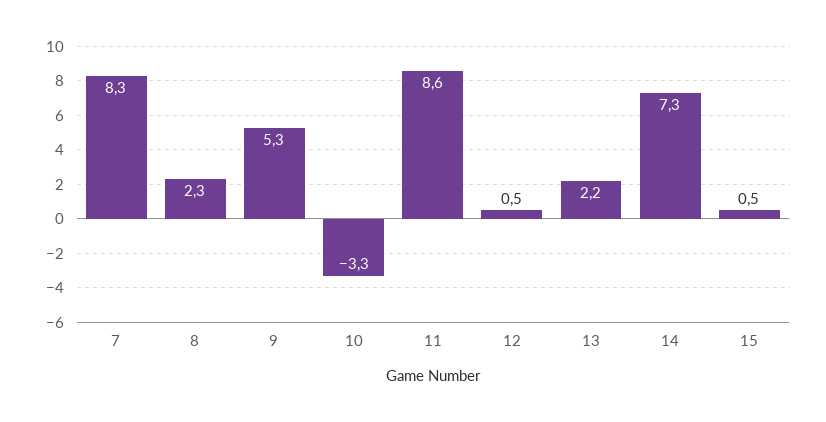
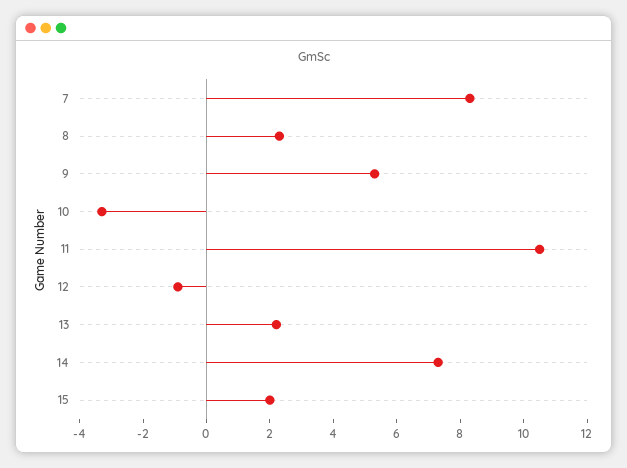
11: 8.6 -> 10.5
12: 0.5 -> -1
15: 0.5 -> 2

